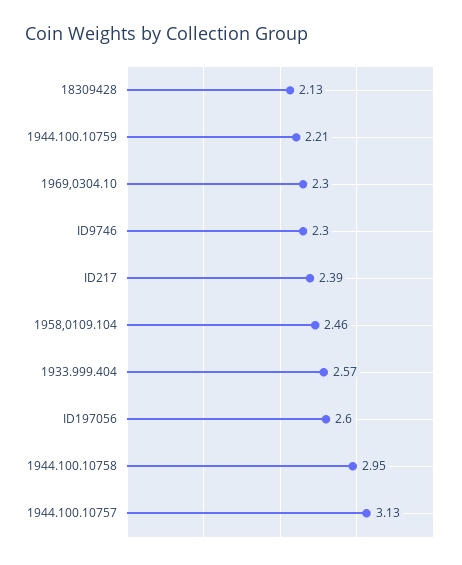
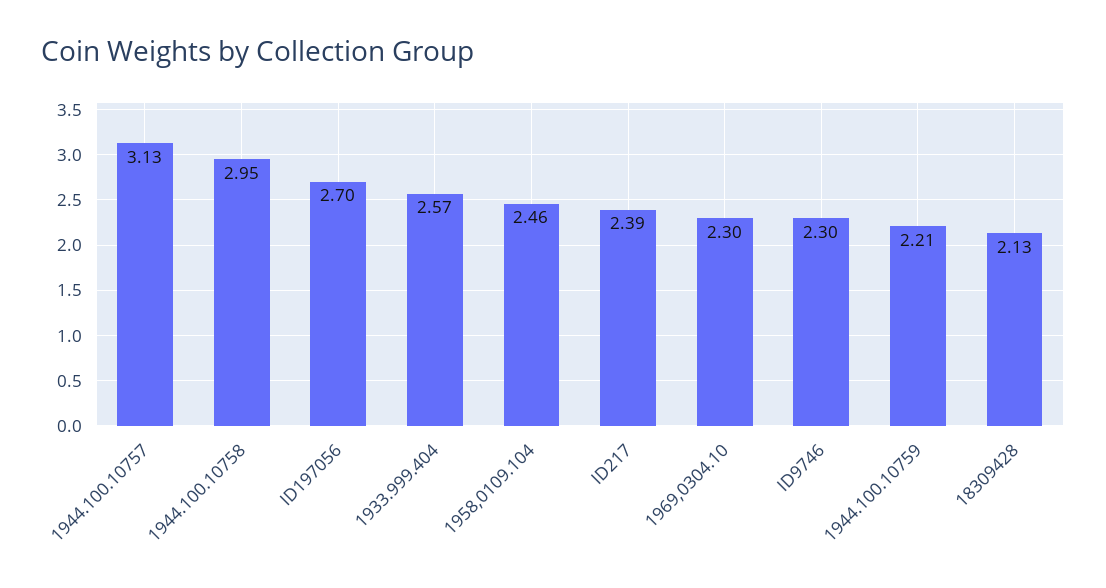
ID197056: 2.6 -> 2.7

